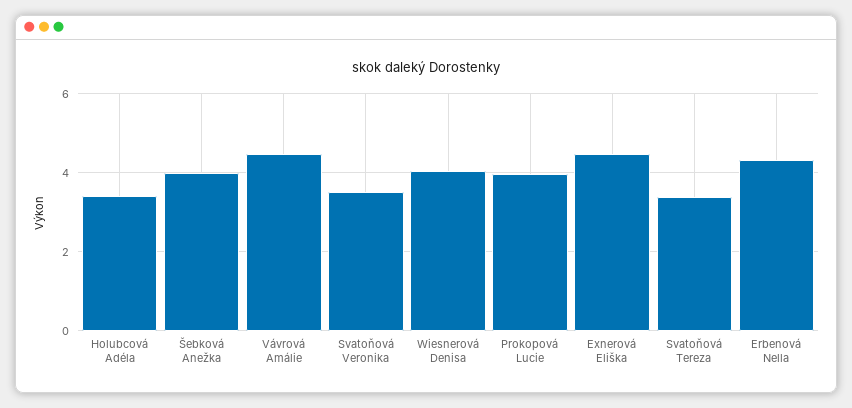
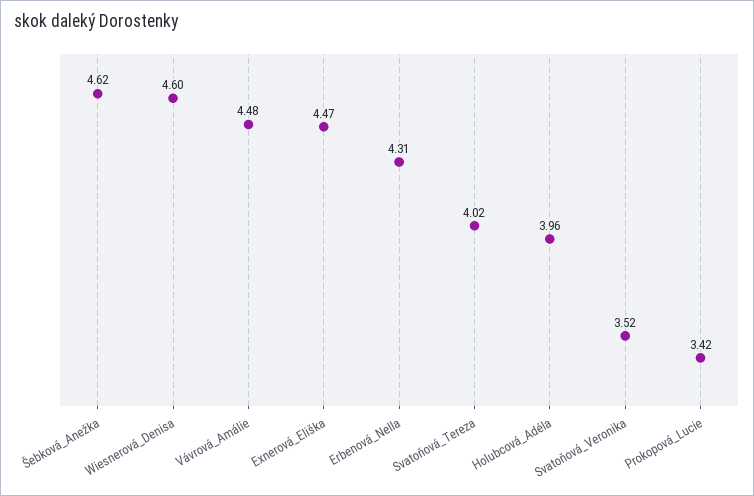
Holubcová Adéla: 3.4 -> 3.96
Šebková Anežka: 4 -> 4.62
Wiesnerová Denisa: 4 -> 4.6
Prokopová Lucie: 4 -> 3.42
Svatoňová Tereza: 3.4 -> 4.02

